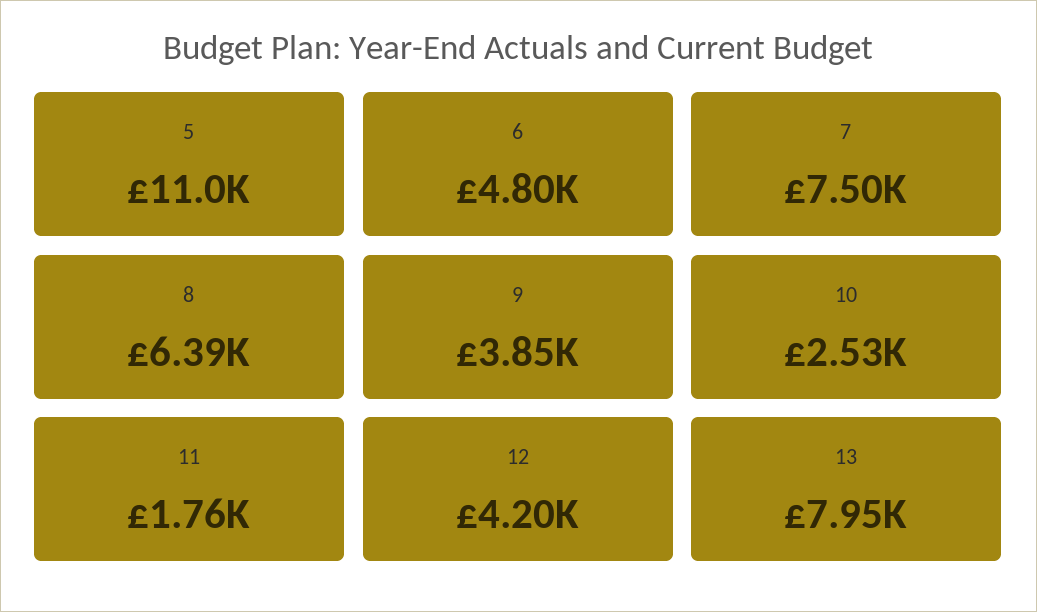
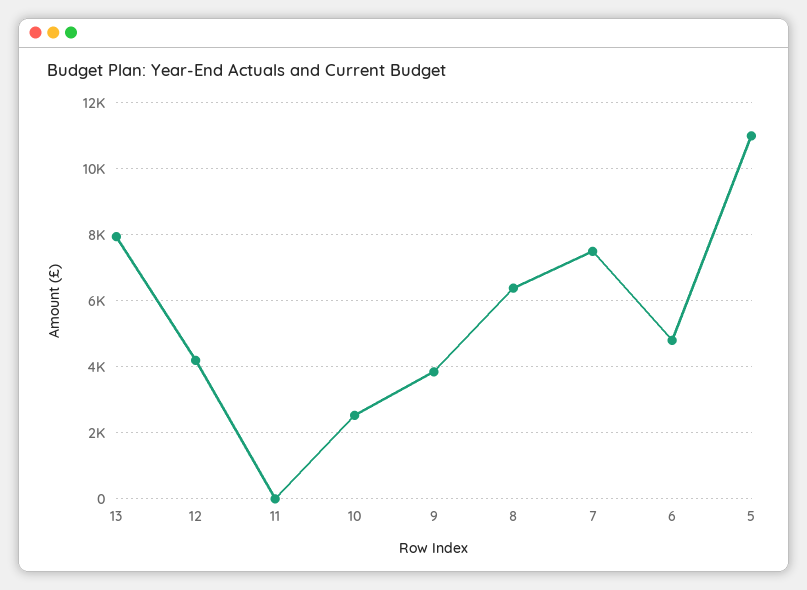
11: 1760 -> 0

